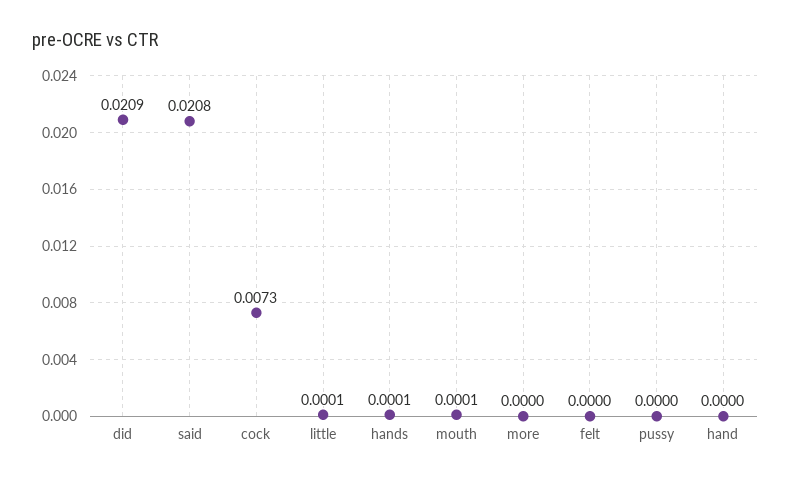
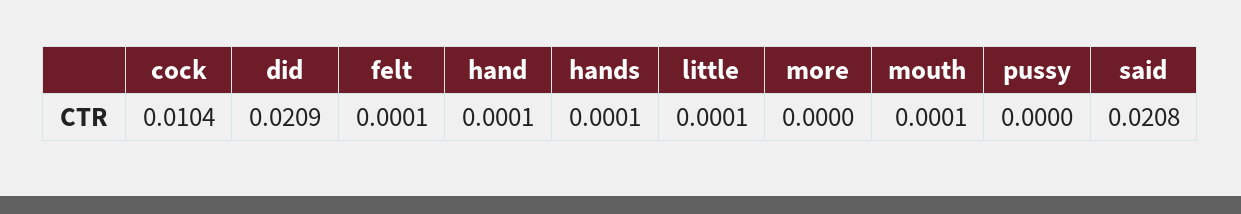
cock: 0.0073 -> 0.0104
felt: 0 -> 0.0001
hand: 0 -> 0.0001

